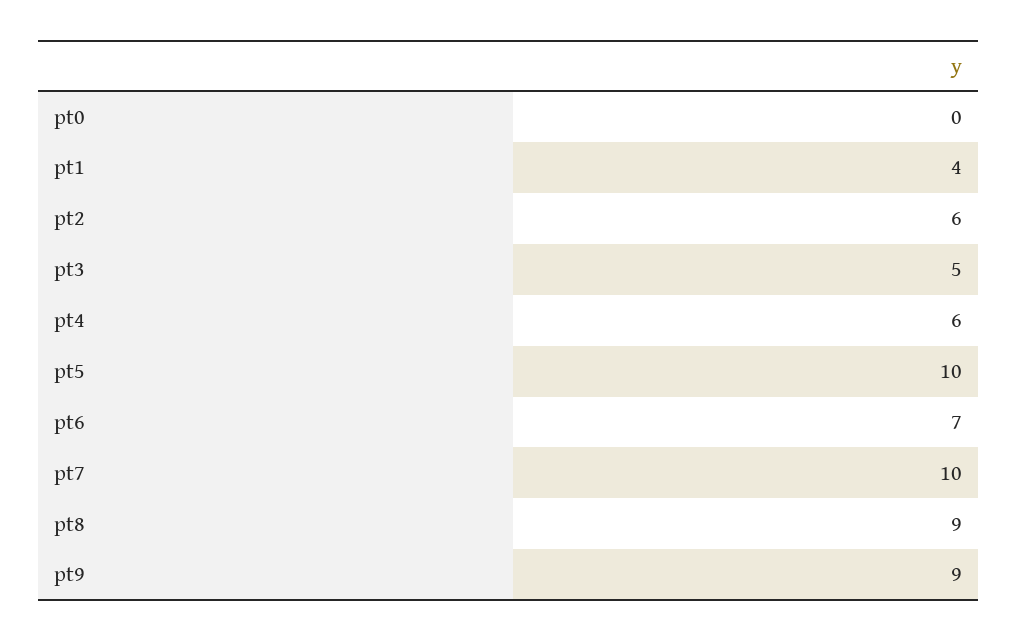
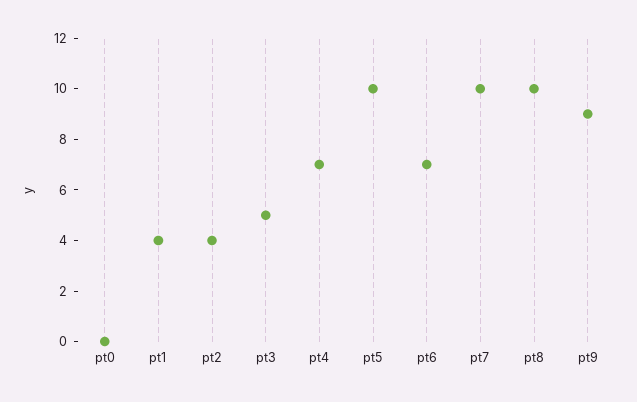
pt2: 6 -> 4
pt4: 6 -> 7
pt8: 9 -> 10

